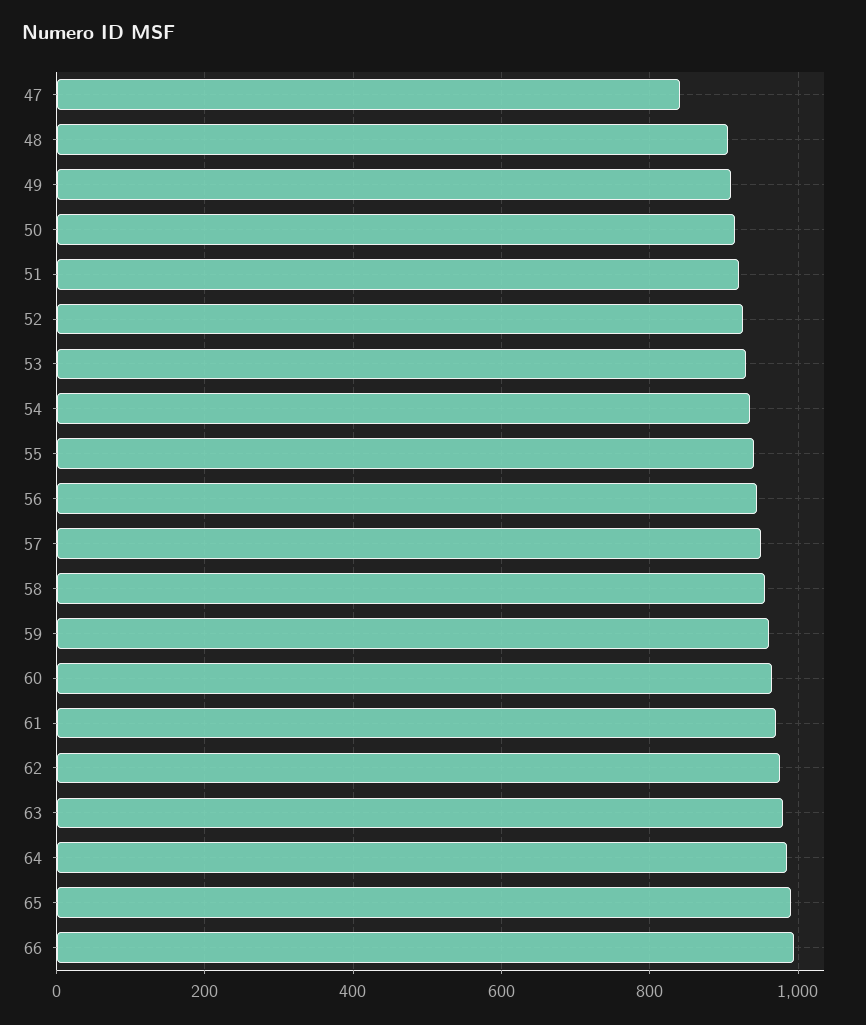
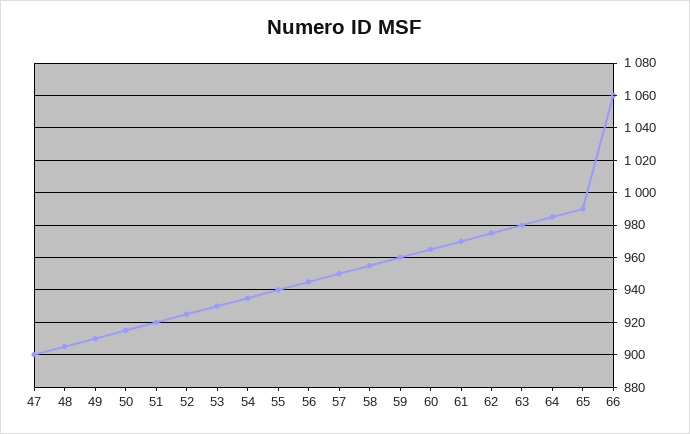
47: 840 -> 900
66: 1000 -> 1060

